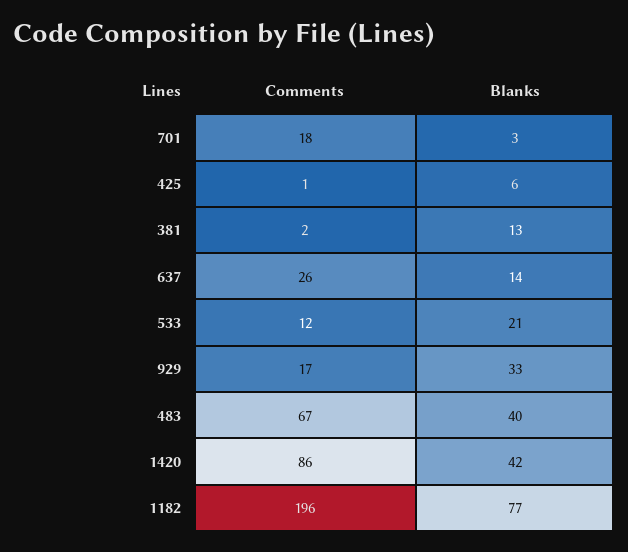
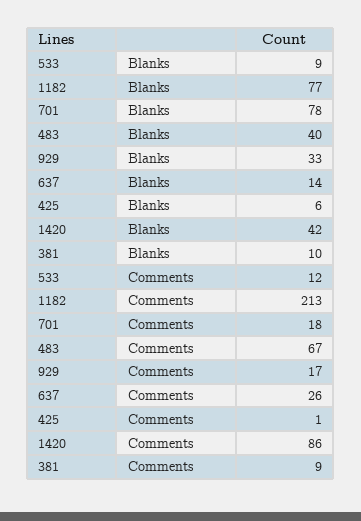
Blanks, 701: 3 -> 78
Comments, 381: 2 -> 9
Blanks, 381: 13 -> 10
Blanks, 533: 21 -> 9
Comments, 1182: 196 -> 213

